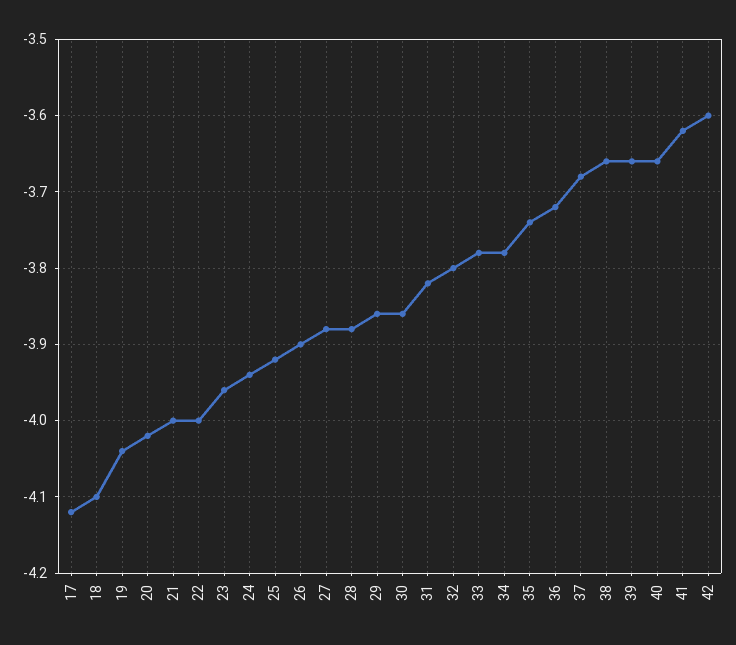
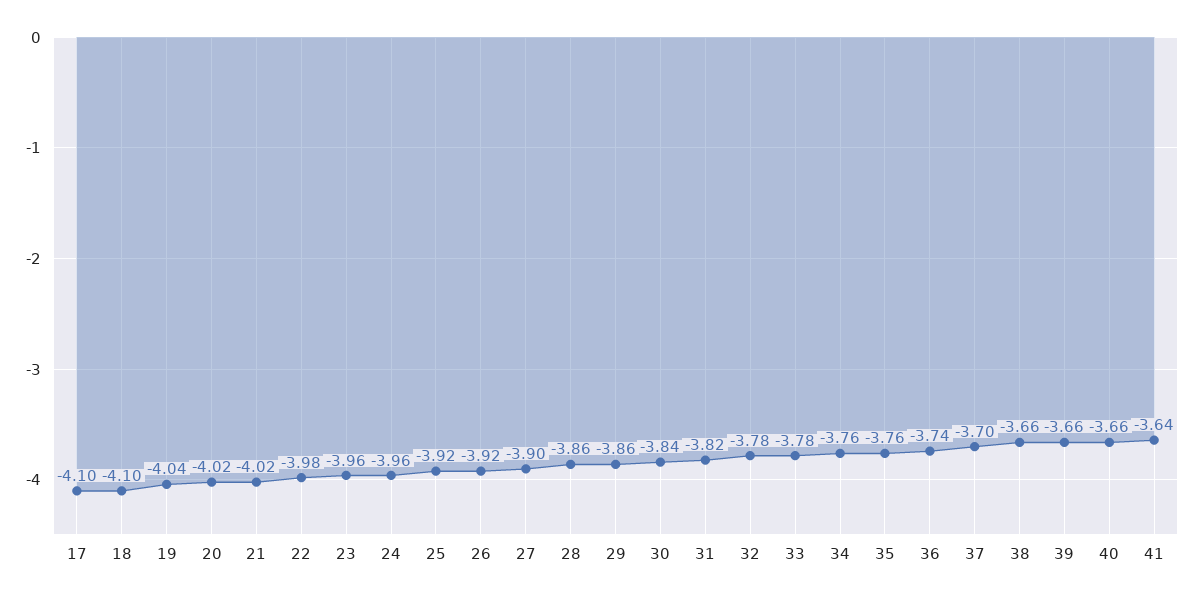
17: -4.12 -> -4.1
21: -4 -> -4.02
22: -4 -> -3.98
24: -3.94 -> -3.96
26: -3.9 -> -3.92
27: -3.88 -> -3.9
28: -3.88 -> -3.86
30: -3.86 -> -3.84
32: -3.8 -> -3.78
34: -3.78 -> -3.76
35: -3.74 -> -3.76
36: -3.72 -> -3.74
37: -3.68 -> -3.7
41: -3.62 -> -3.64
42: -3.6 -> none

